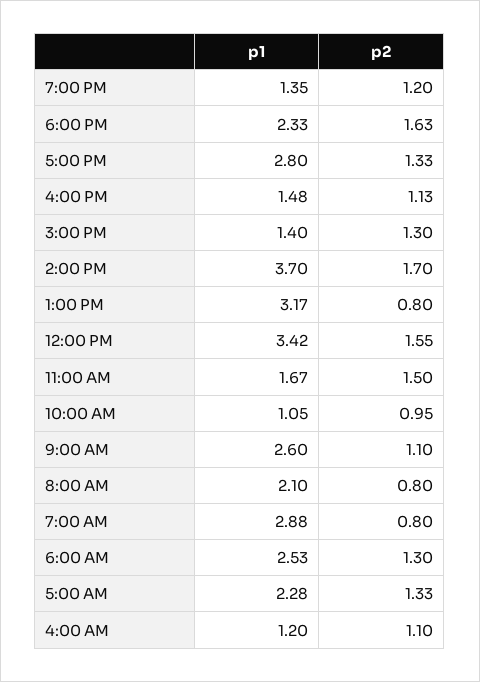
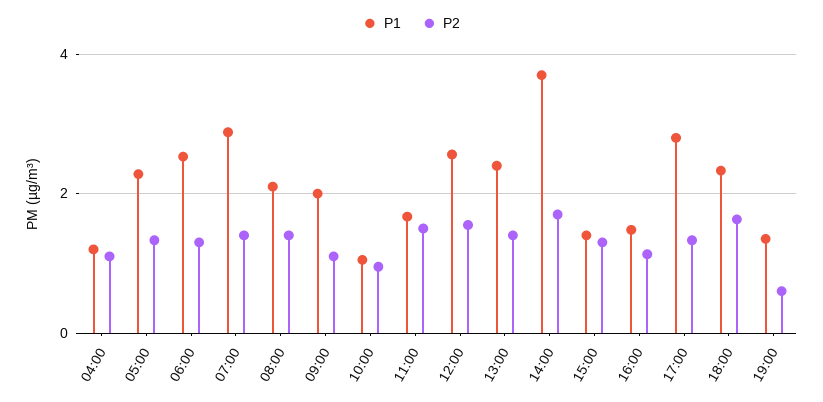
p2, 7:00 PM: 1.2 -> 0.6
p1, 1:00 PM: 3.17 -> 2.4
p2, 1:00 PM: 0.8 -> 1.4
p1, 12:00 PM: 3.42 -> 2.6
p1, 9:00 AM: 2.6 -> 2
p2, 8:00 AM: 0.8 -> 1.4
p2, 7:00 AM: 0.8 -> 1.4

